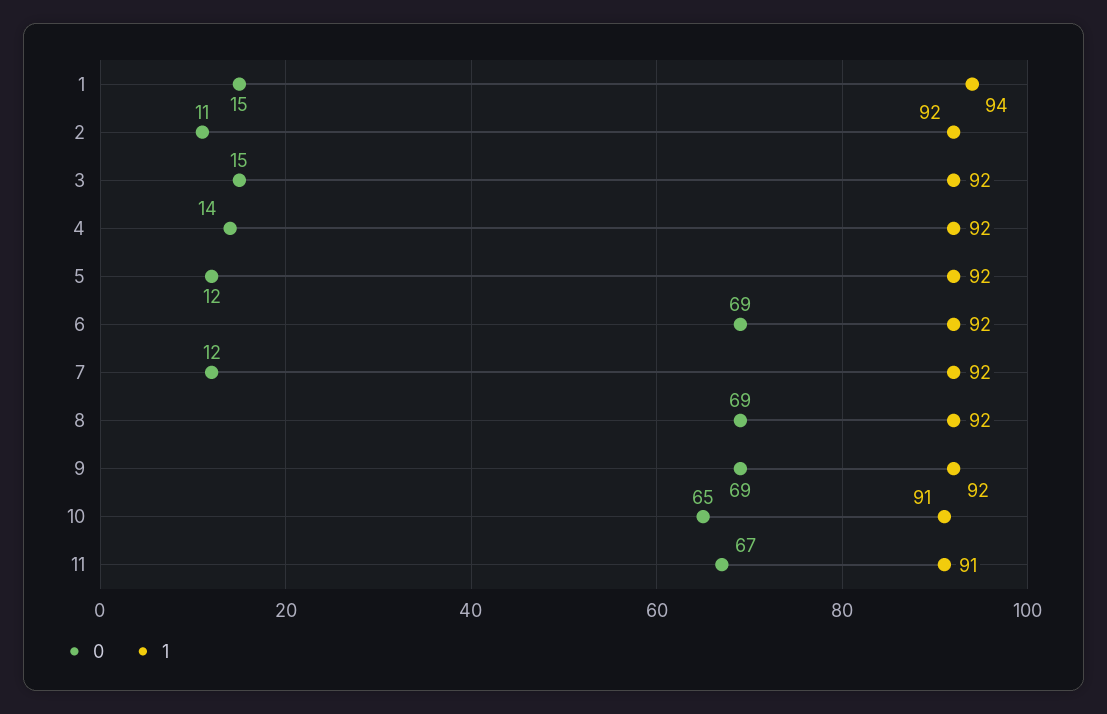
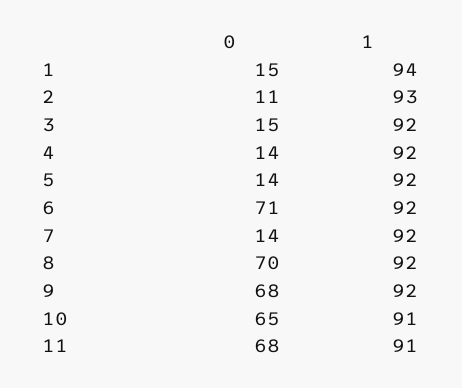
1, 2: 92 -> 93
0, 5: 12 -> 14
0, 6: 69 -> 71
0, 7: 12 -> 14
0, 8: 69 -> 70
0, 9: 69 -> 68
0, 11: 67 -> 68

